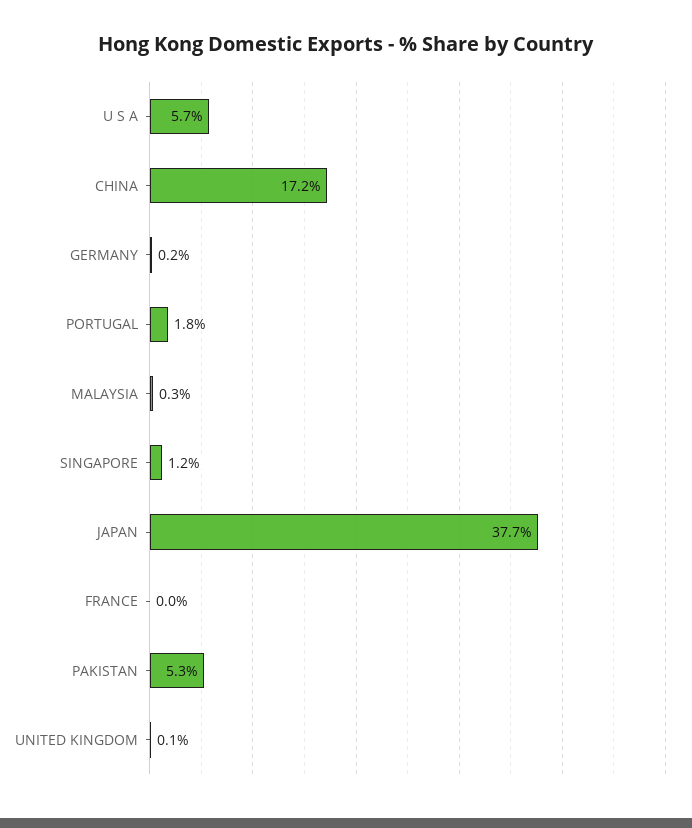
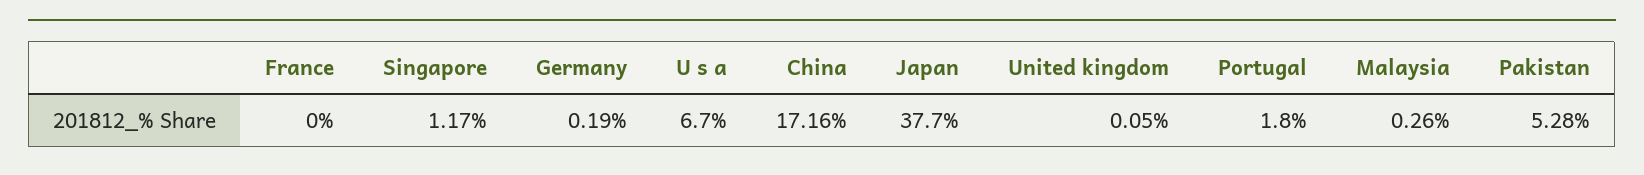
U S A: 5.7 -> 6.7

